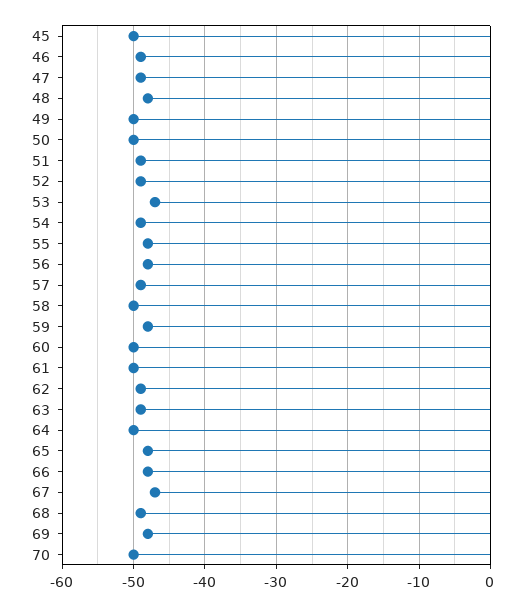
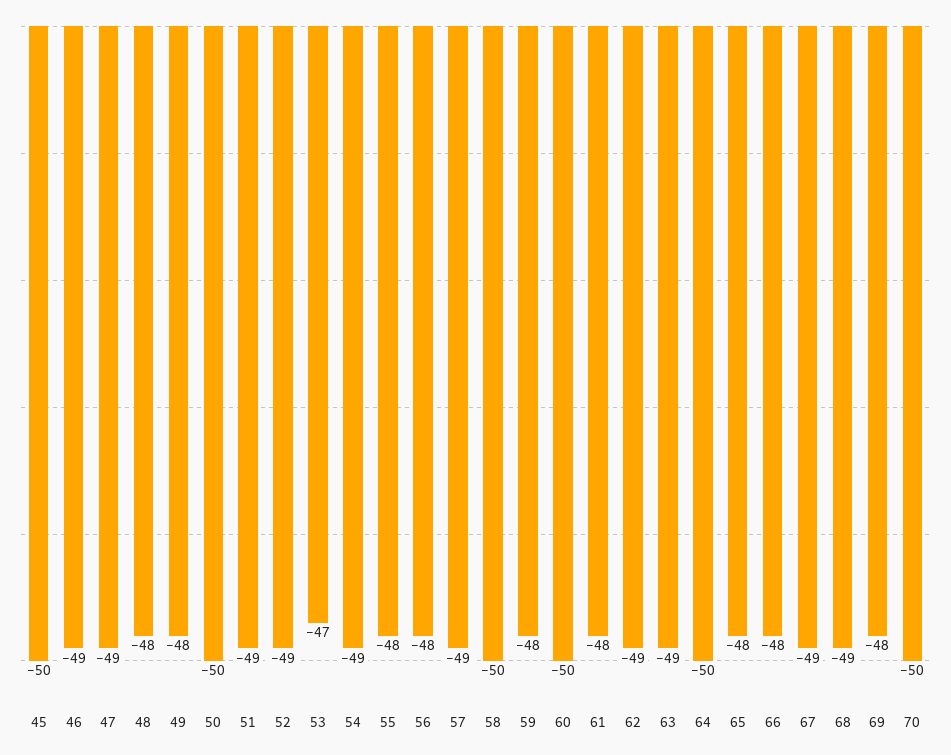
49: -50 -> -48
61: -50 -> -48
67: -47 -> -49

